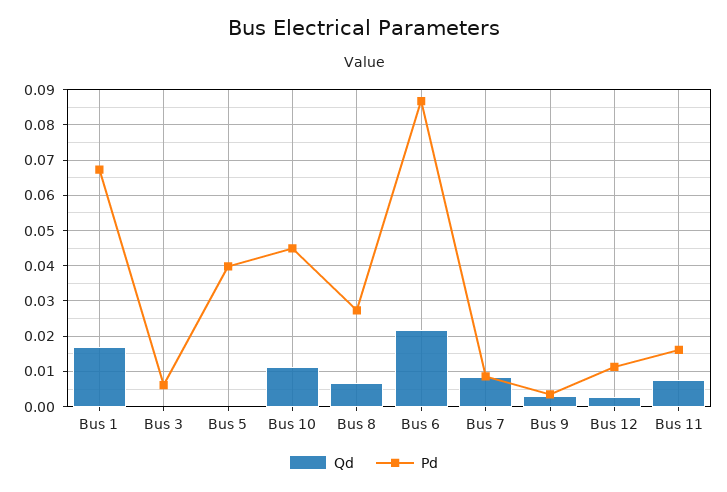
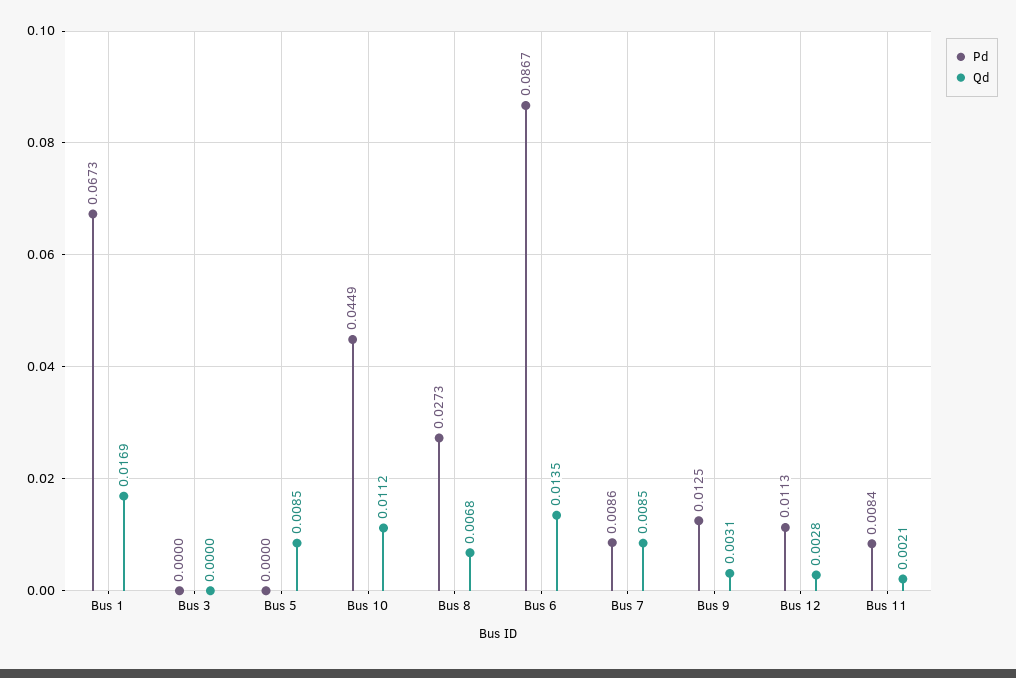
Pd, Bus 3: 0.006 -> 0
Qd, Bus 5: 0 -> 0.0085
Pd, Bus 5: 0.04 -> 0
Qd, Bus 6: 0.022 -> 0.0135
Pd, Bus 9: 0.004 -> 0.0125
Qd, Bus 11: 0.008 -> 0.0021
Pd, Bus 11: 0.016 -> 0.0084

